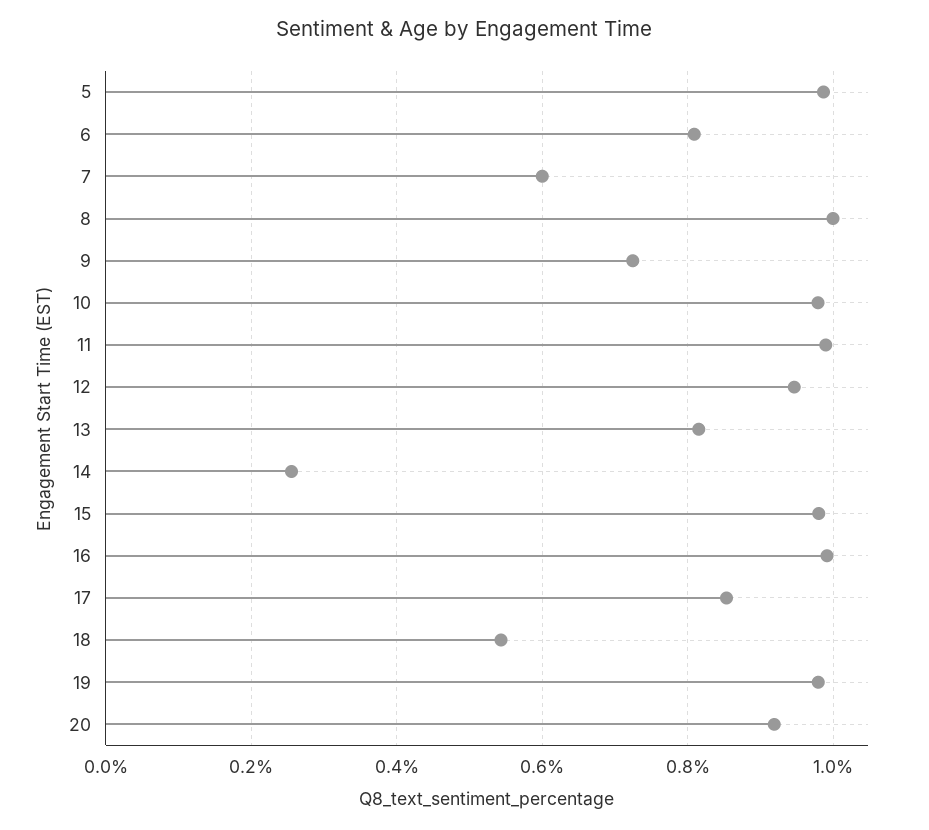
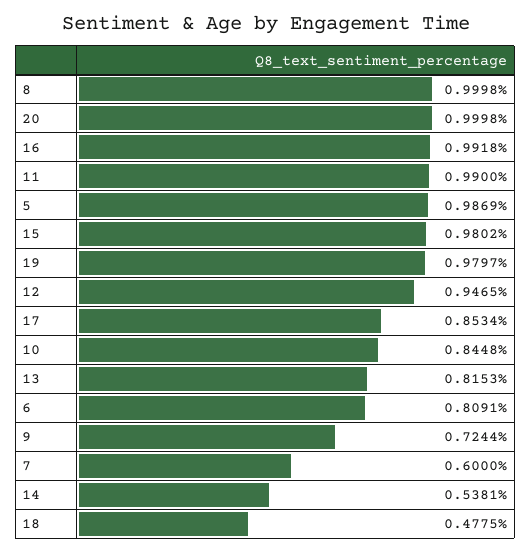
10: 0.98 -> 0.8448
14: 0.26 -> 0.5381
18: 0.54 -> 0.4775
20: 0.92 -> 0.9998

